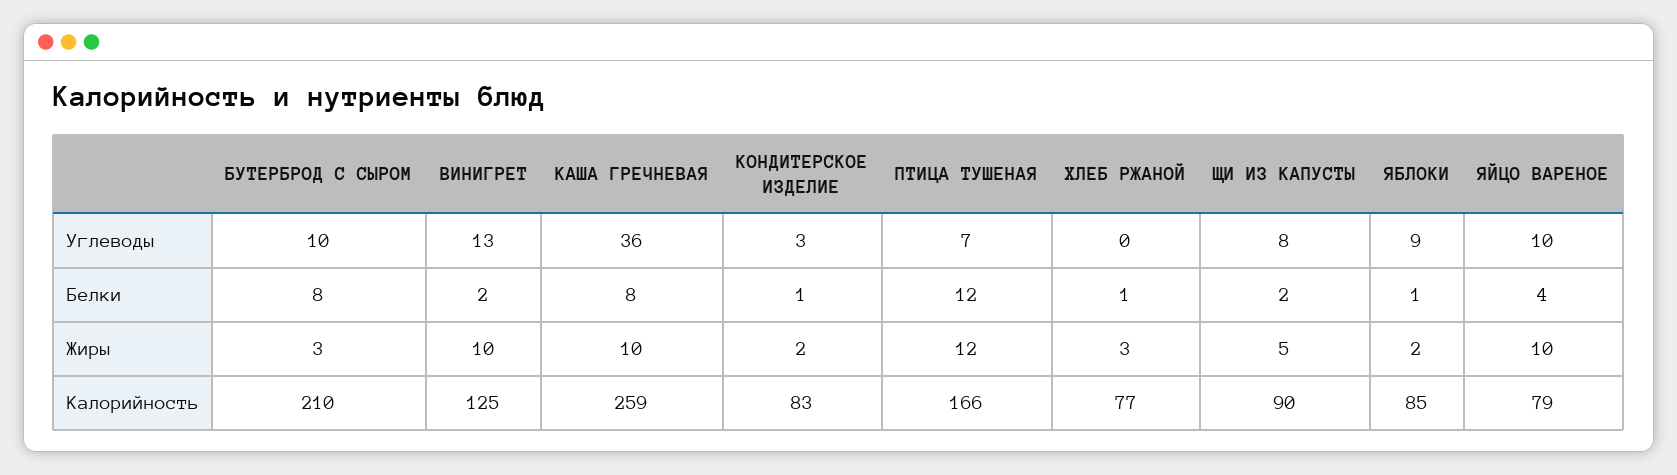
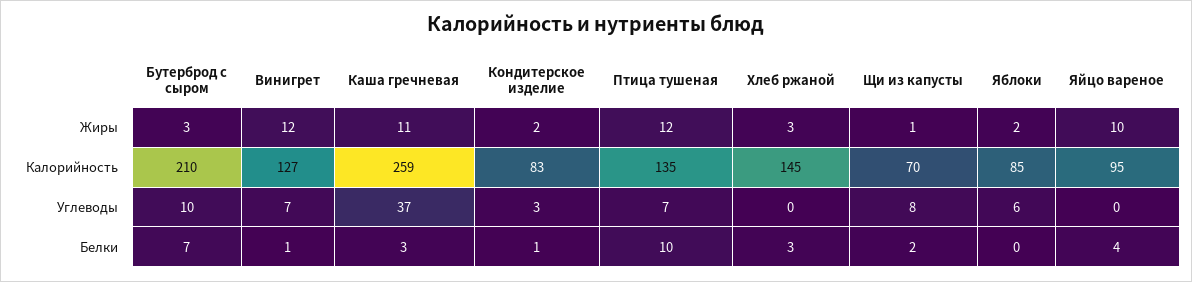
ВИНИГРЕТ, Углеводы: 13 -> 7
КАША ГРЕЧНЕВАЯ, Углеводы: 36 -> 37
ЯБЛОКИ, Углеводы: 9 -> 6
ЯЙЦО ВАРЕНОЕ, Углеводы: 10 -> 0
БУТЕРБРОД С СЫРОМ, Белки: 8 -> 7
ВИНИГРЕТ, Белки: 2 -> 1
КАША ГРЕЧНЕВАЯ, Белки: 8 -> 3
ПТИЦА ТУШЕНАЯ, Белки: 12 -> 10
ХЛЕБ РЖАНОЙ, Белки: 1 -> 3
ЯБЛОКИ, Белки: 1 -> 0
ВИНИГРЕТ, Жиры: 10 -> 12
КАША ГРЕЧНЕВАЯ, Жиры: 10 -> 11
ЩИ ИЗ КАПУСТЫ, Жиры: 5 -> 1
ВИНИГРЕТ, Калорийность: 125 -> 127
ПТИЦА ТУШЕНАЯ, Калорийность: 166 -> 135
ХЛЕБ РЖАНОЙ, Калорийность: 77 -> 145
ЩИ ИЗ КАПУСТЫ, Калорийность: 90 -> 70
ЯЙЦО ВАРЕНОЕ, Калорийность: 79 -> 95

